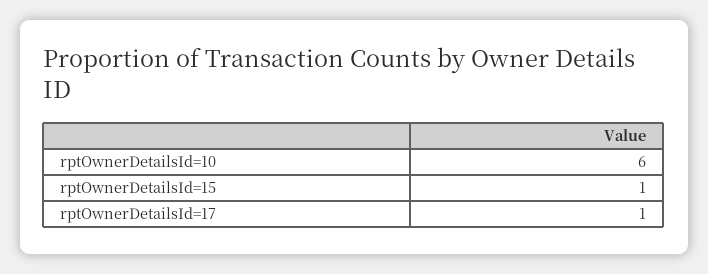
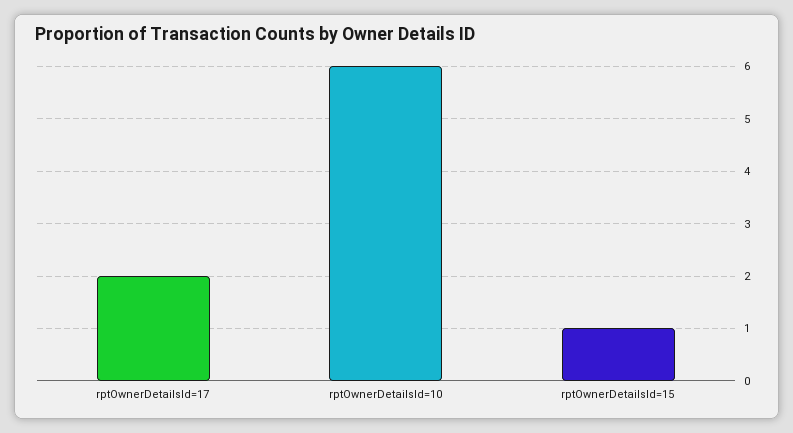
rptOwnerDetailsId=17: 1 -> 2

